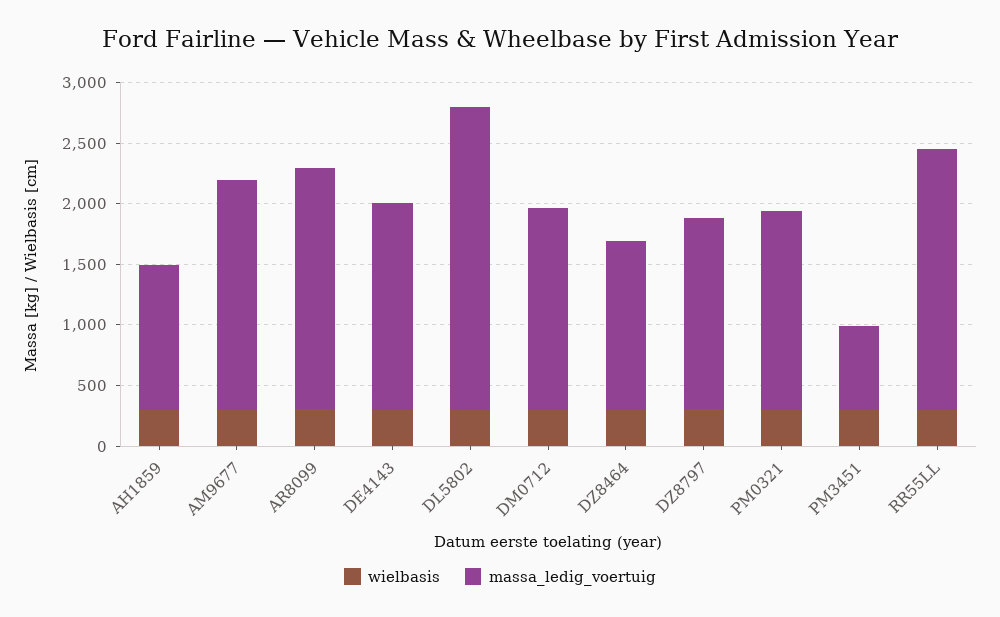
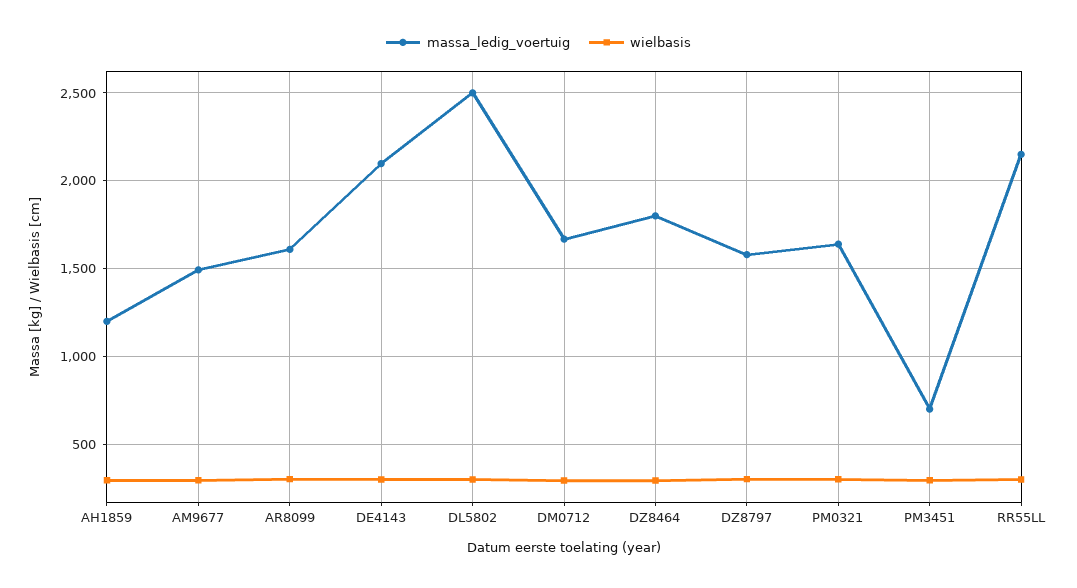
massa_ledig_voertuig, AM9677: 1900 -> 1500
massa_ledig_voertuig, AR8099: 2000 -> 1600
massa_ledig_voertuig, DE4143: 1700 -> 2100
massa_ledig_voertuig, DZ8464: 1400 -> 1800

